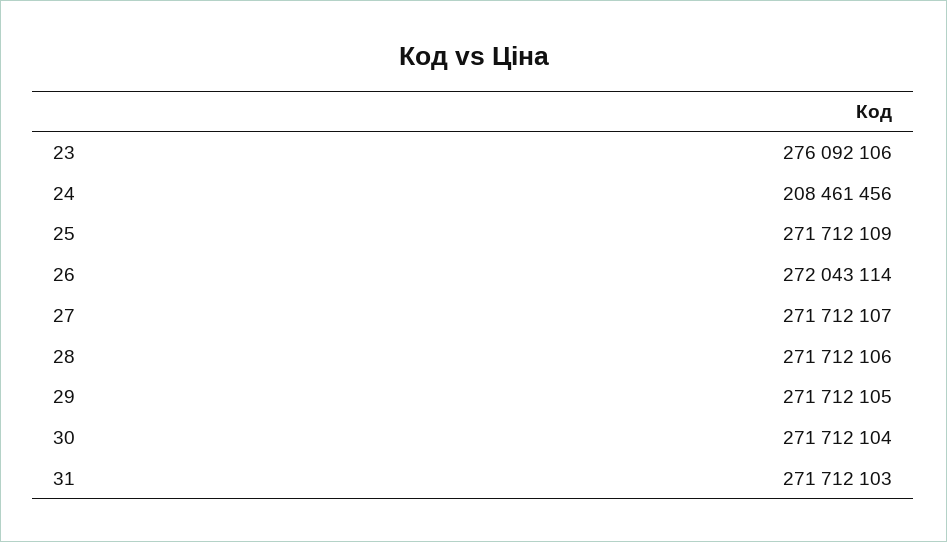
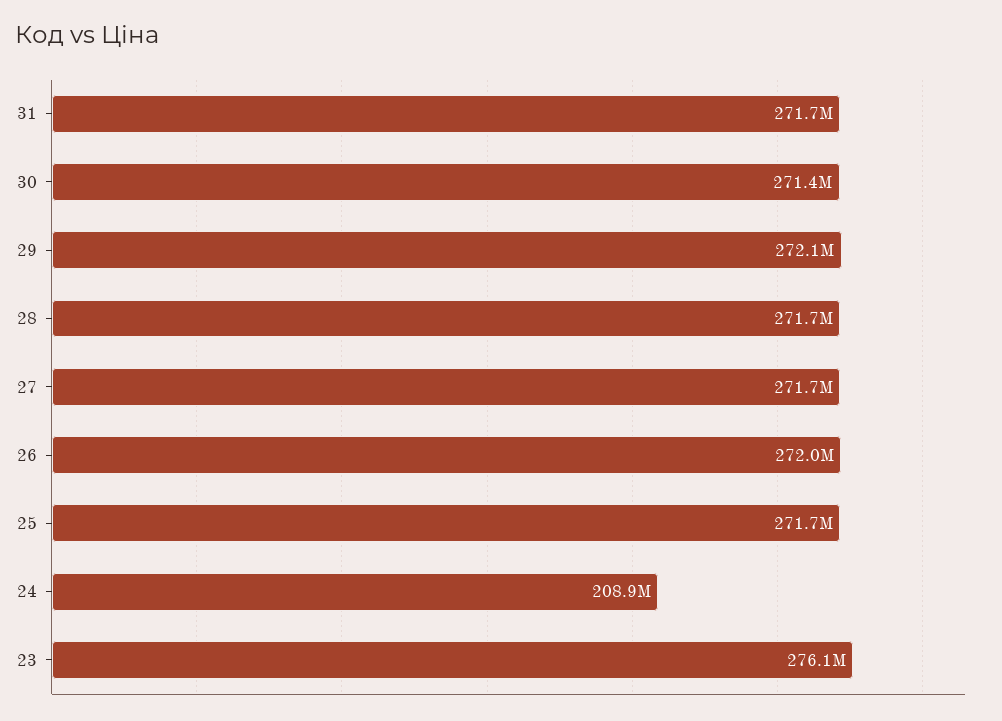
24: 208461456 -> 208900000
29: 271712105 -> 272100000
30: 271712104 -> 271400000

